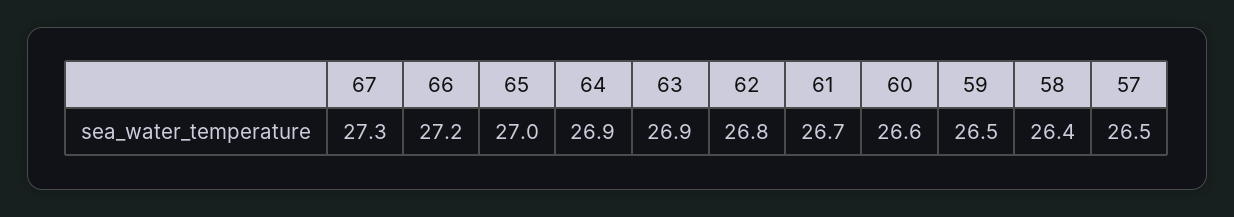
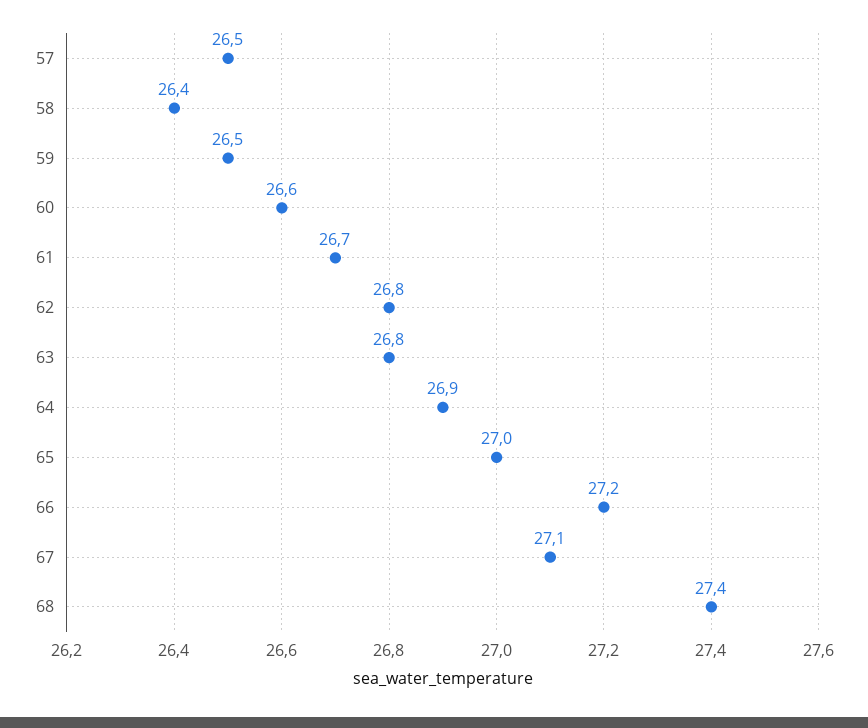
67: 27.3 -> 27.1
63: 26.9 -> 26.8
68: none -> 27.4

